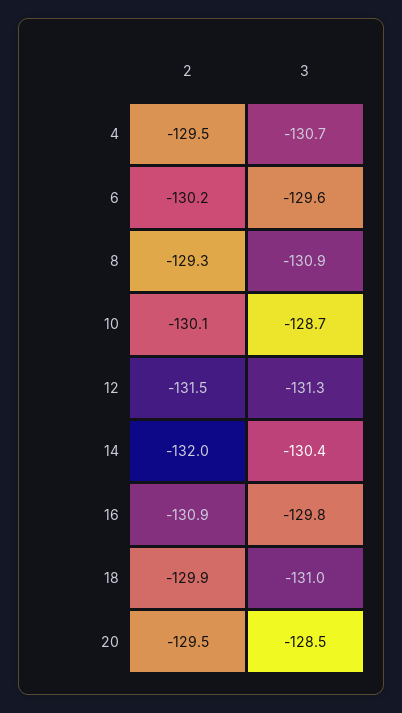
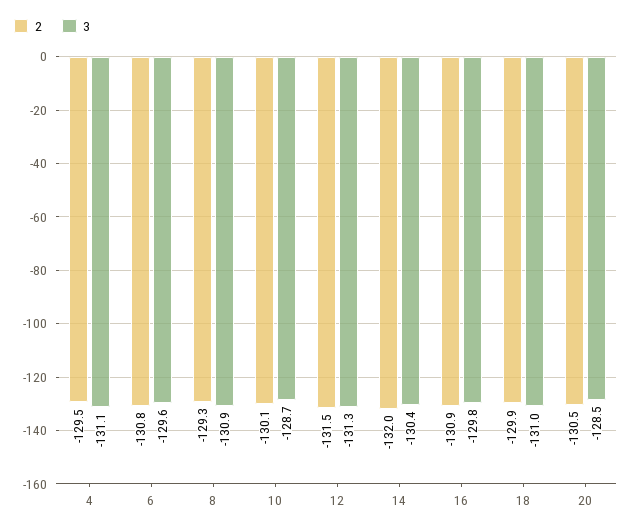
3, 4: -130.7 -> -131.1
2, 6: -130.2 -> -130.8
2, 20: -129.5 -> -130.5

